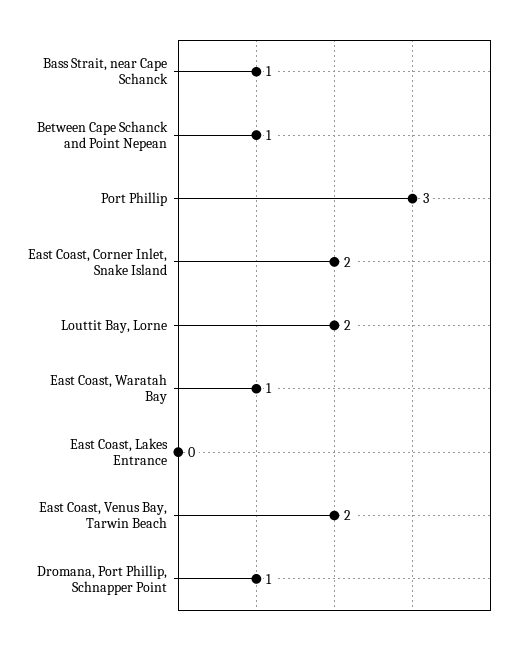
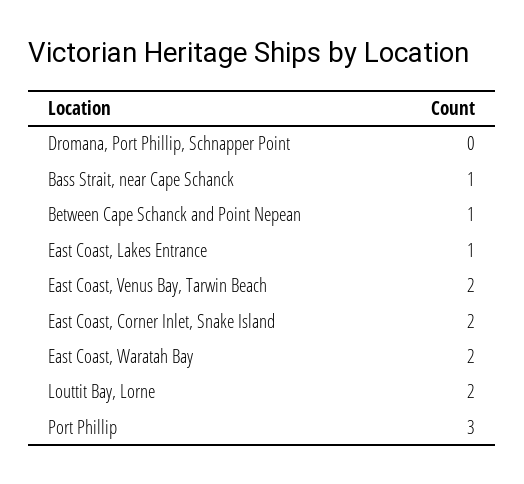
East Coast, Waratah Bay: 1 -> 2
East Coast, Lakes Entrance: 0 -> 1
Dromana, Port Phillip, Schnapper Point: 1 -> 0

